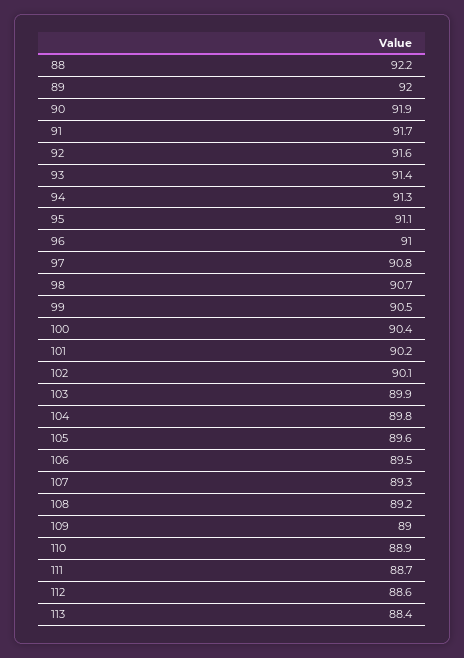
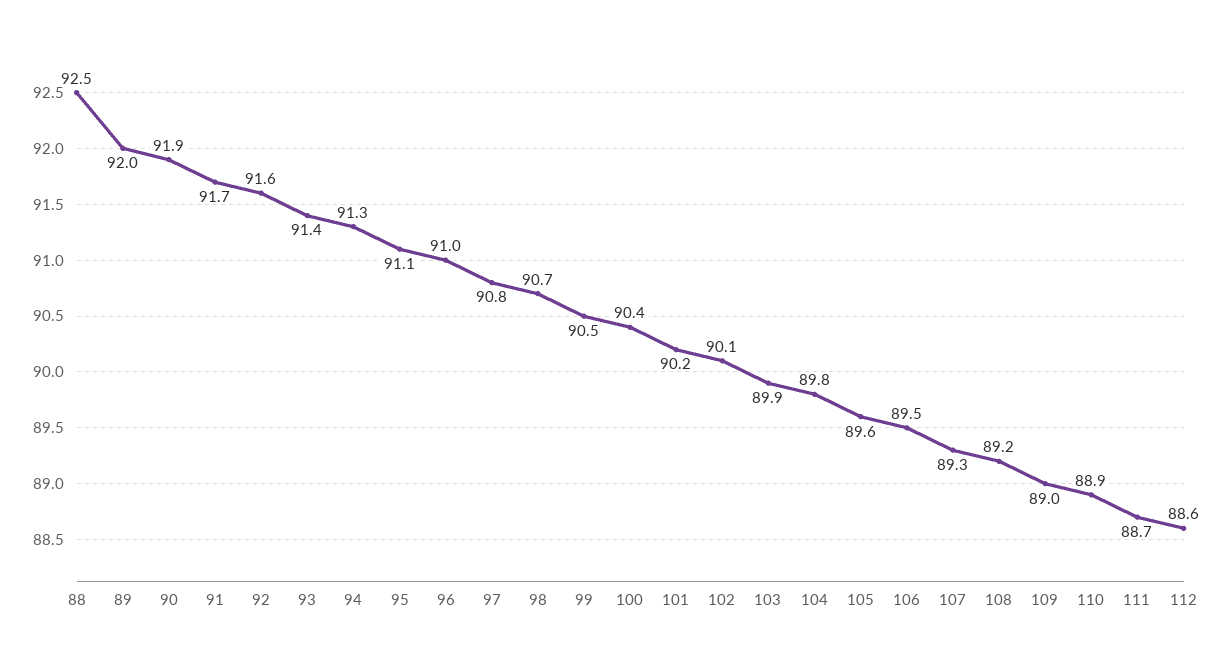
88: 92.2 -> 92.5
113: 88.4 -> none

